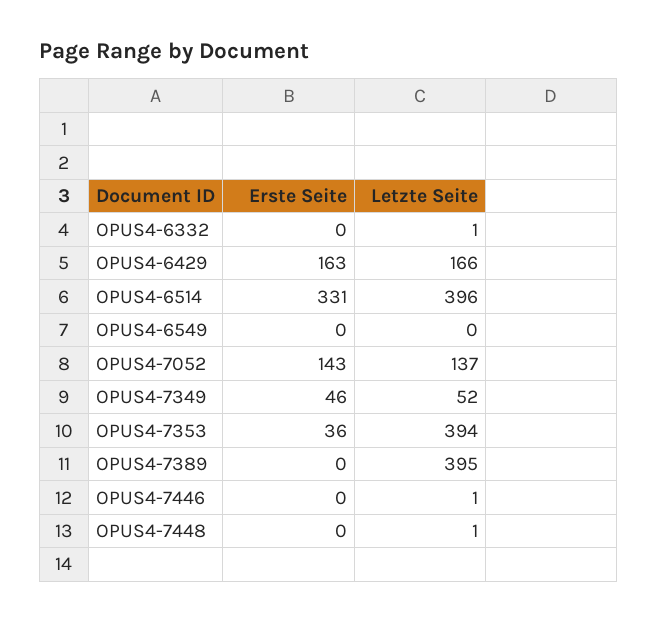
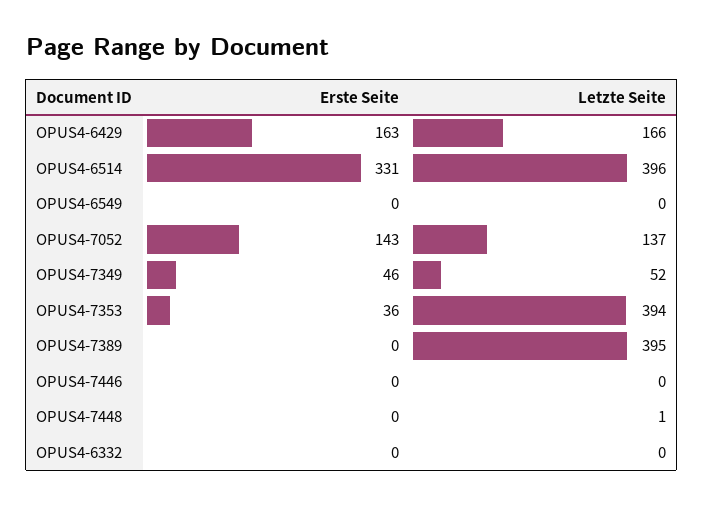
Letzte Seite, OPUS4-6332: 1 -> 0
Letzte Seite, OPUS4-7446: 1 -> 0

